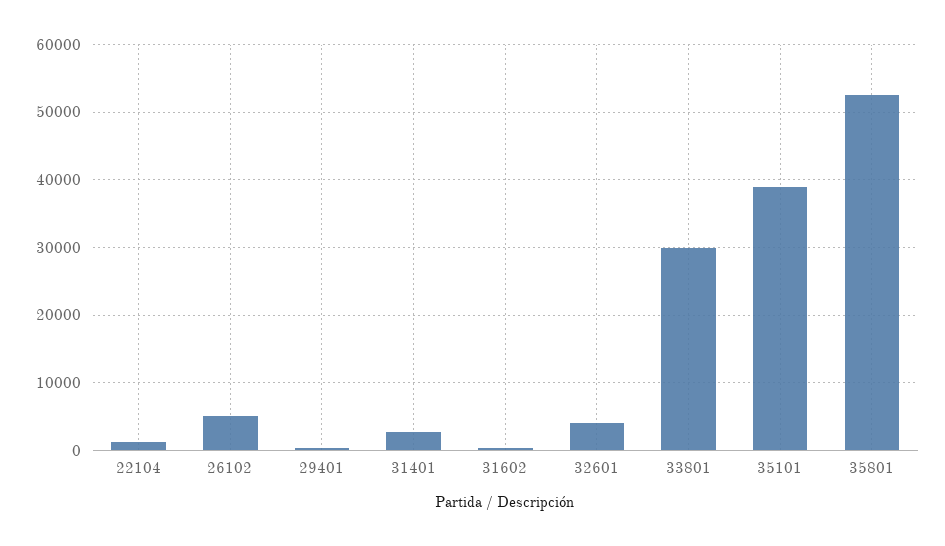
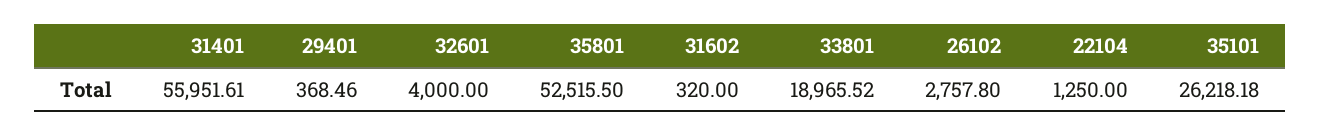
26102: 5000 -> 2757.8
31401: 3000 -> 55951.61
33801: 30000 -> 18965.52
35101: 39000 -> 26218.18

